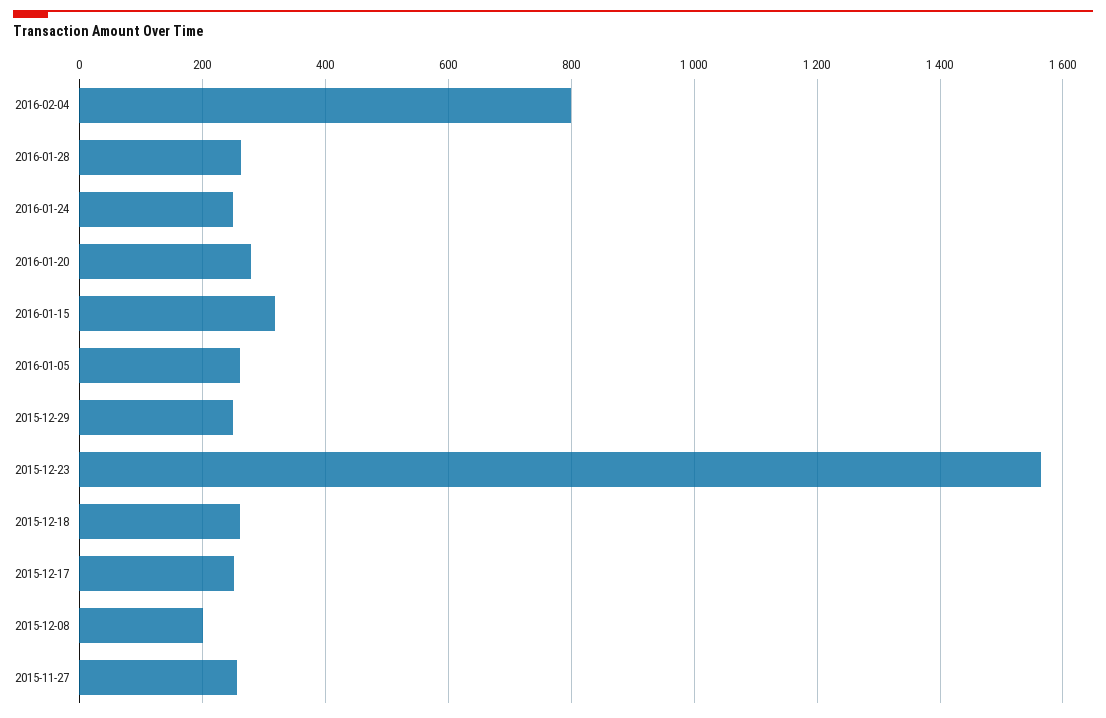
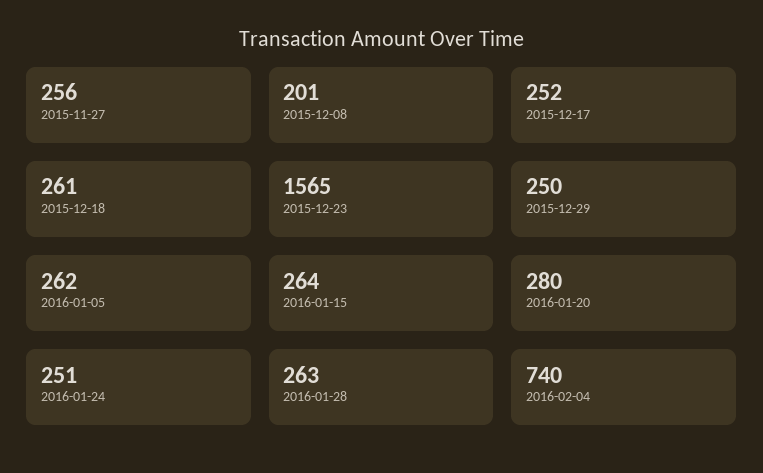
2016-02-04: 800 -> 740
2016-01-15: 320 -> 264

